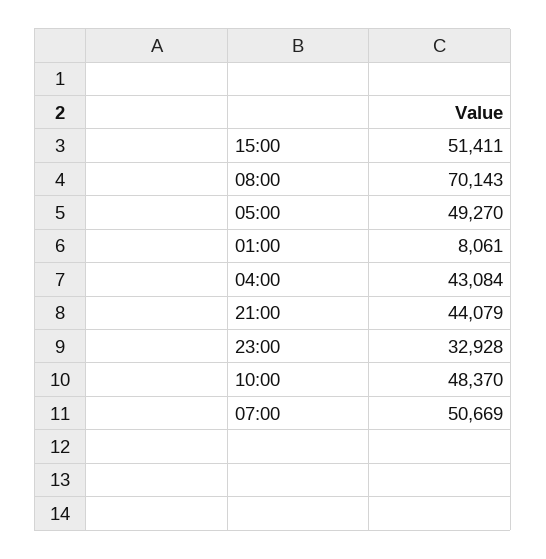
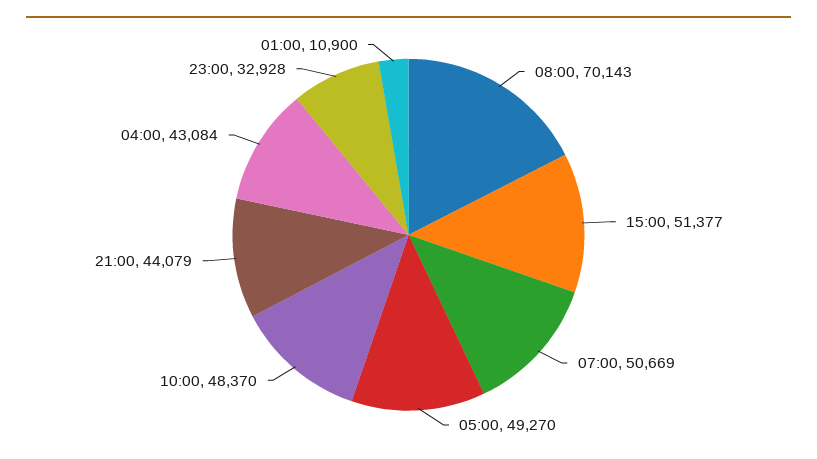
15:00: 51411 -> 51377
01:00: 8061 -> 10900

